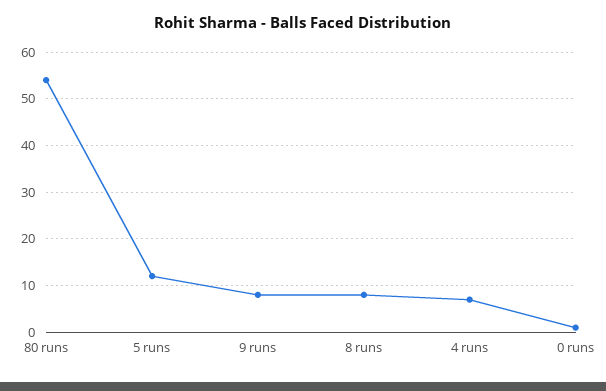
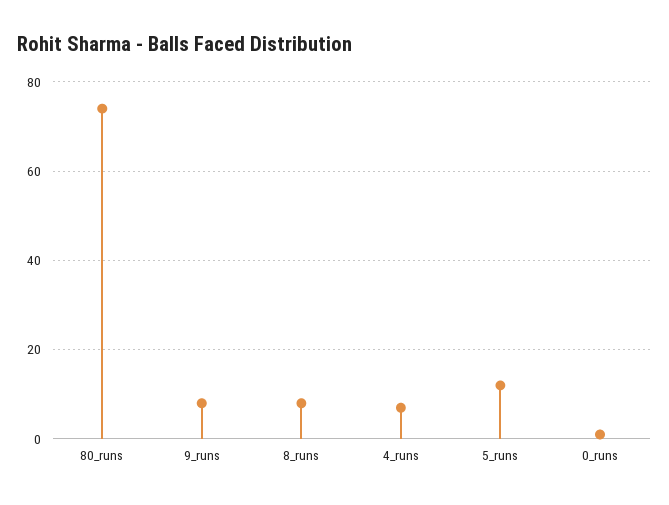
80 runs: 55 -> 75

